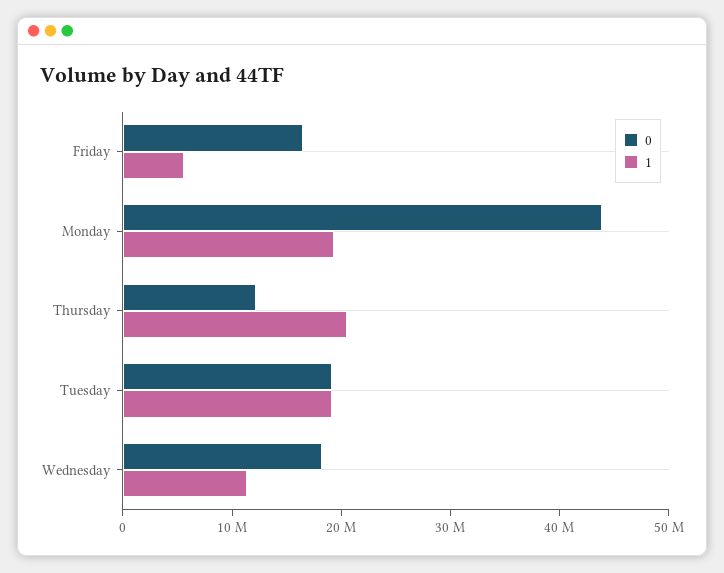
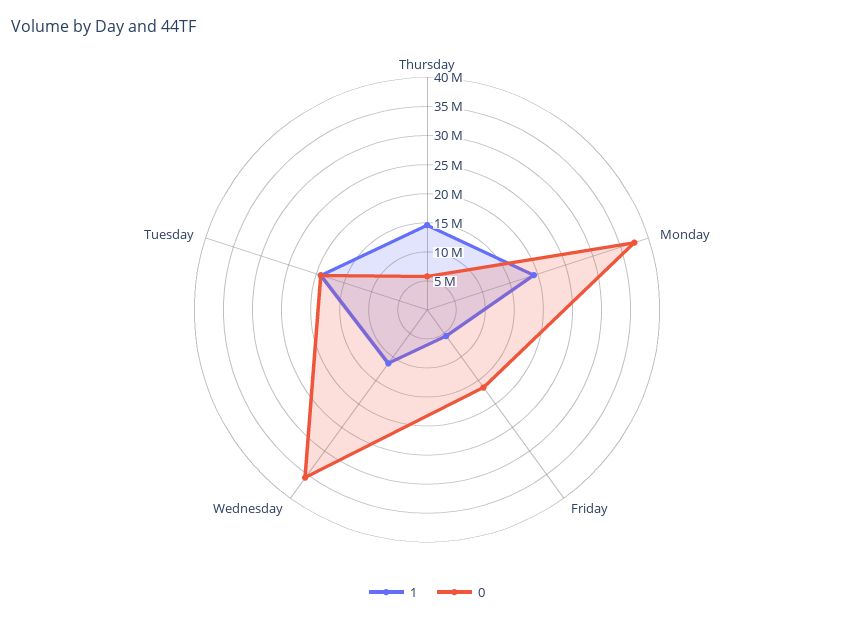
0, Monday: 44000000 -> 37500000
0, Thursday: 12000000 -> 5000000
1, Thursday: 20000000 -> 15000000
0, Wednesday: 18000000 -> 35000000

